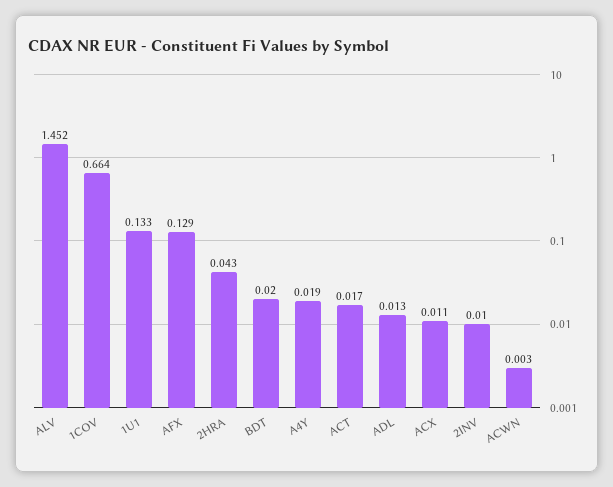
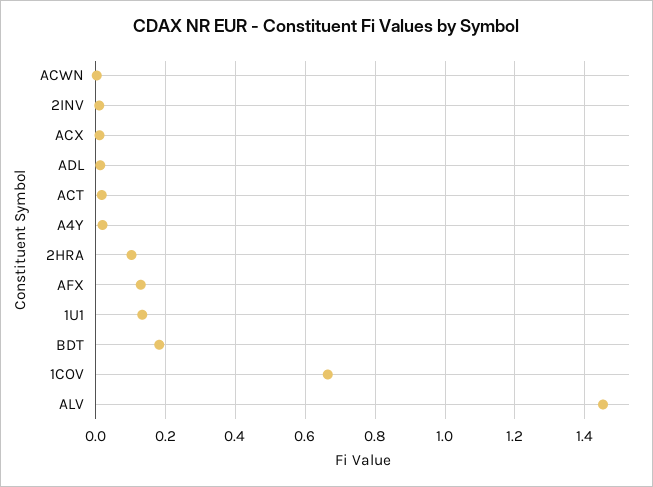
2HRA: 0.043 -> 0.1
BDT: 0.02 -> 0.18

